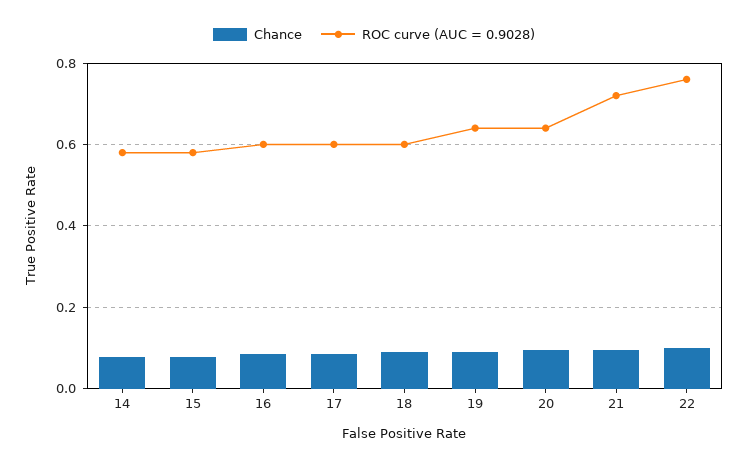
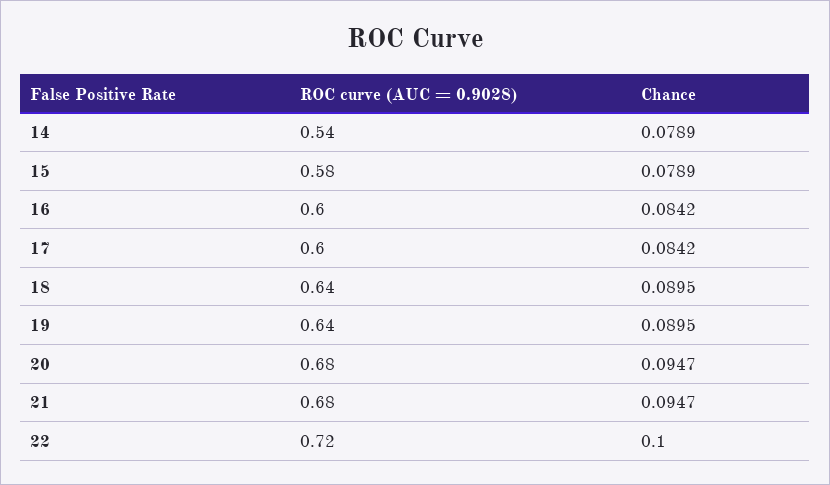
ROC curve (AUC = 0.9028), 14: 0.58 -> 0.54
ROC curve (AUC = 0.9028), 18: 0.6 -> 0.64
ROC curve (AUC = 0.9028), 20: 0.64 -> 0.68
ROC curve (AUC = 0.9028), 21: 0.72 -> 0.68
ROC curve (AUC = 0.9028), 22: 0.76 -> 0.72

